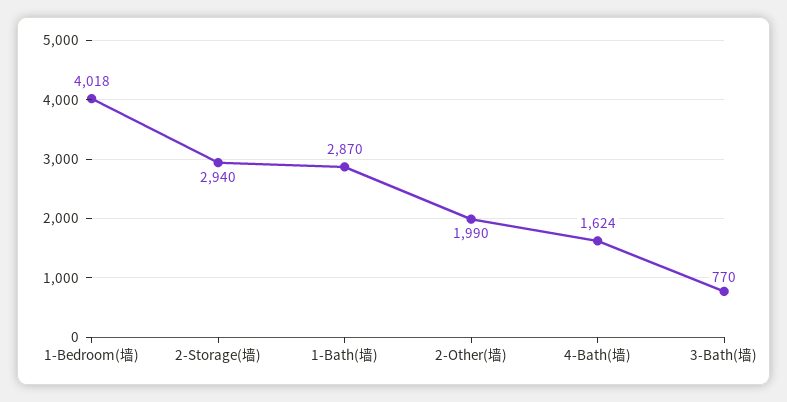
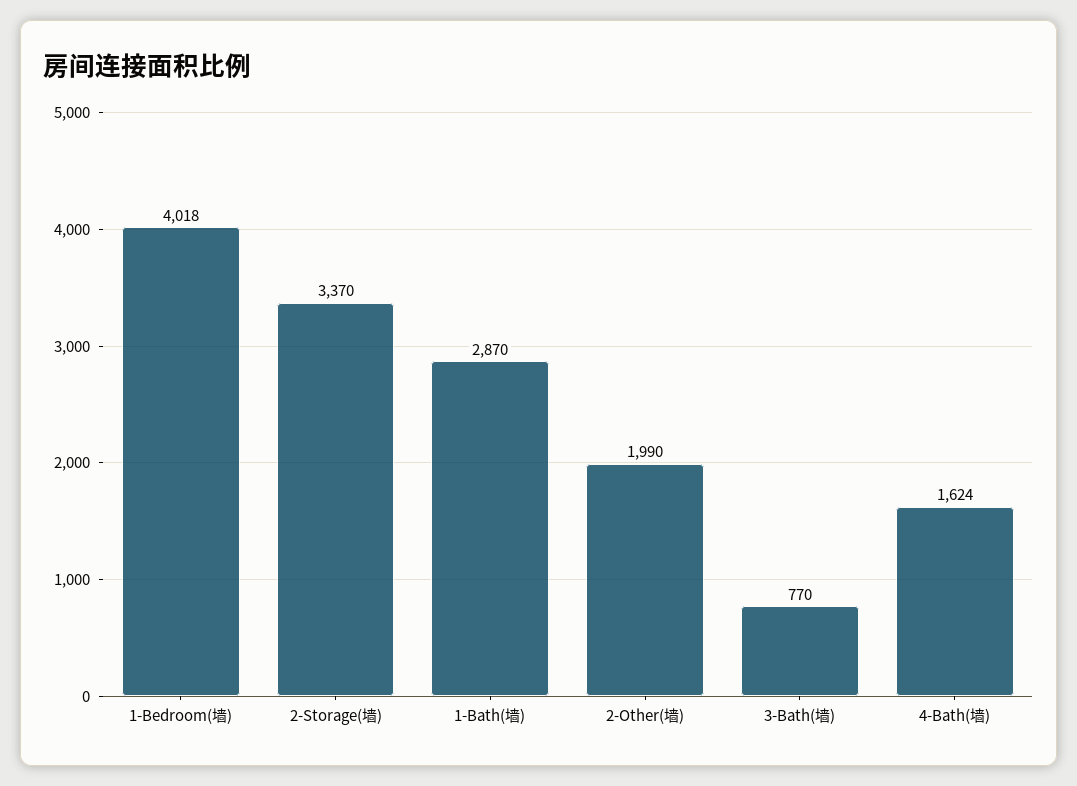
2-Storage(墙): 2940 -> 3370

